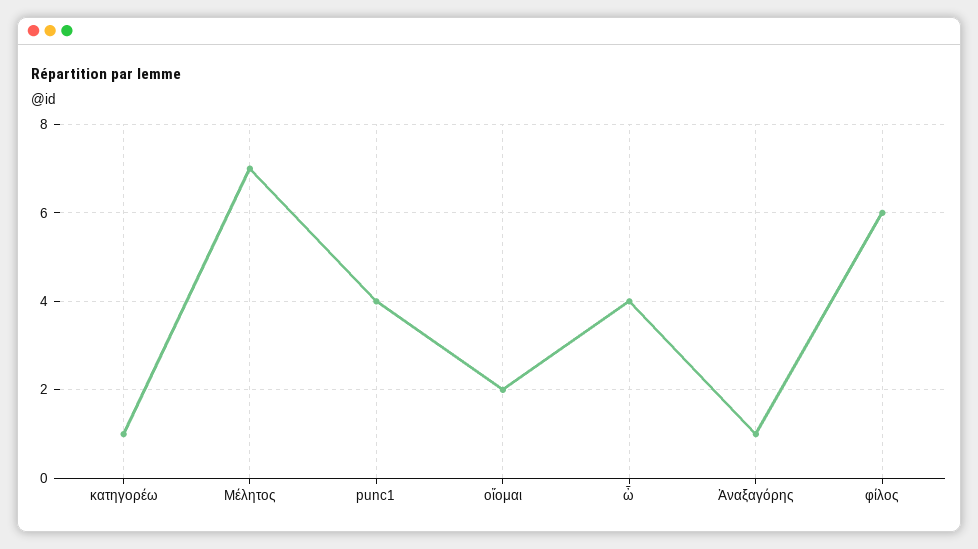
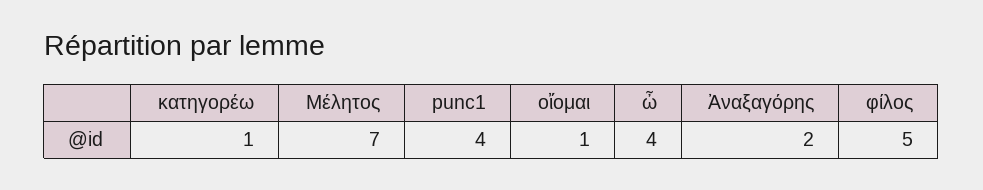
οἴομαι: 2 -> 1
Ἀναξαγόρης: 1 -> 2
φίλος: 6 -> 5

